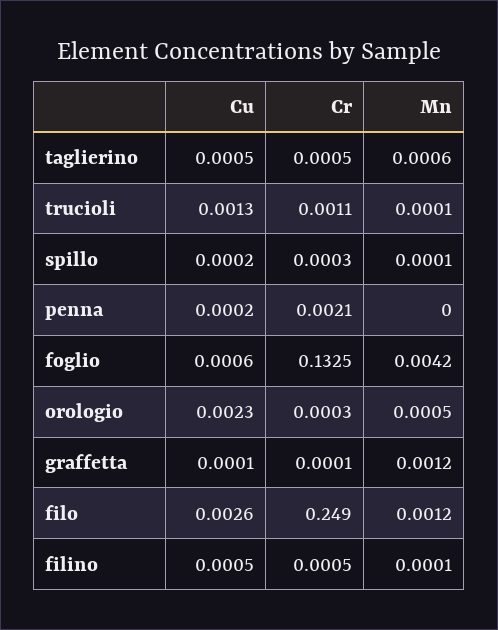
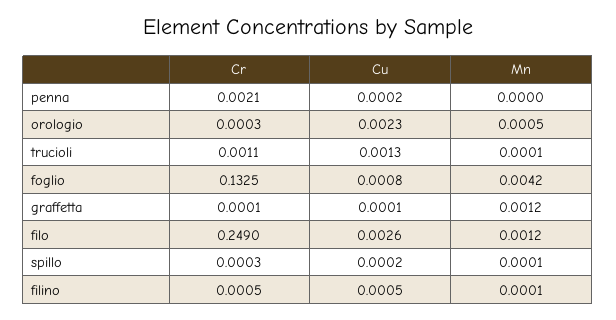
Cu, taglierino: 0.0005 -> none
Cr, taglierino: 0.0005 -> none
Mn, taglierino: 0.0006 -> none
Cu, foglio: 0.0006 -> 0.0008

